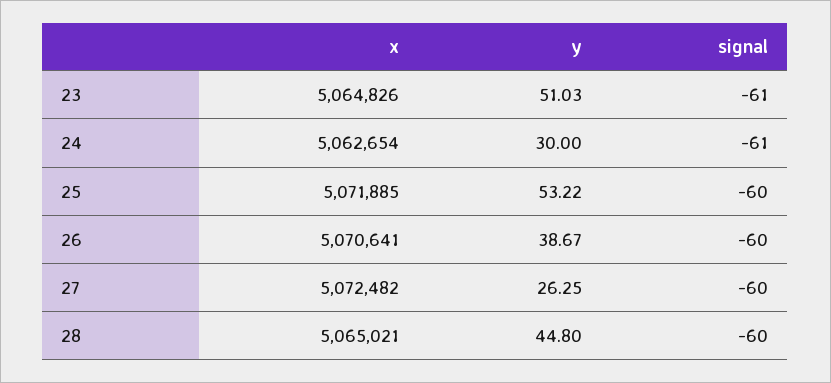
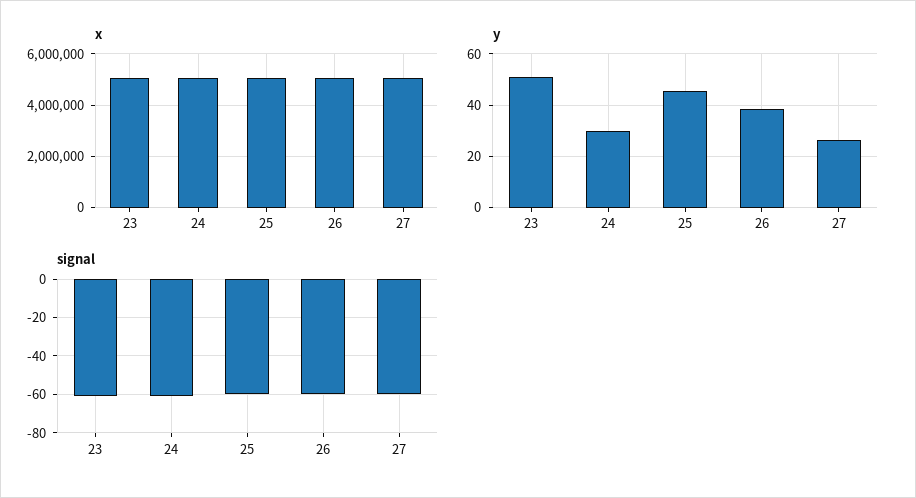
y, 25: 53.22 -> 45
x, 28: 5065021 -> none
y, 28: 44.8 -> none
signal, 28: -60 -> none

